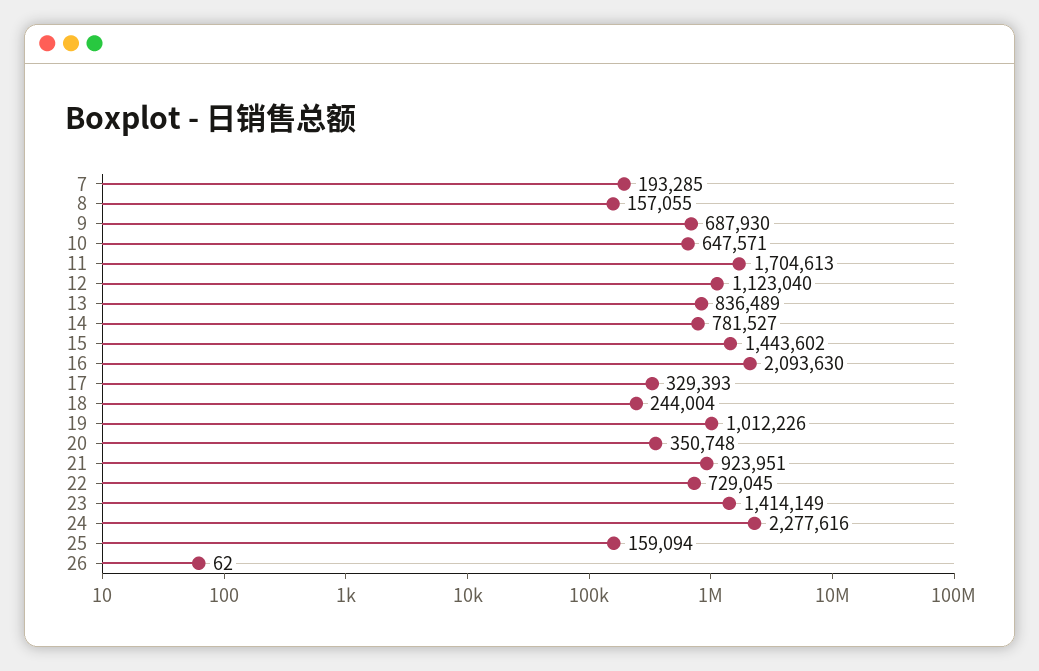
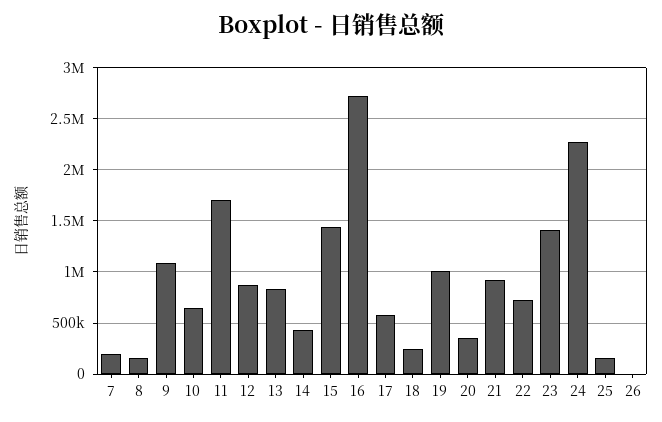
9: 687930 -> 1100000
12: 1123040 -> 900000
14: 781527 -> 400000
16: 2093630 -> 2700000
17: 329393 -> 600000

